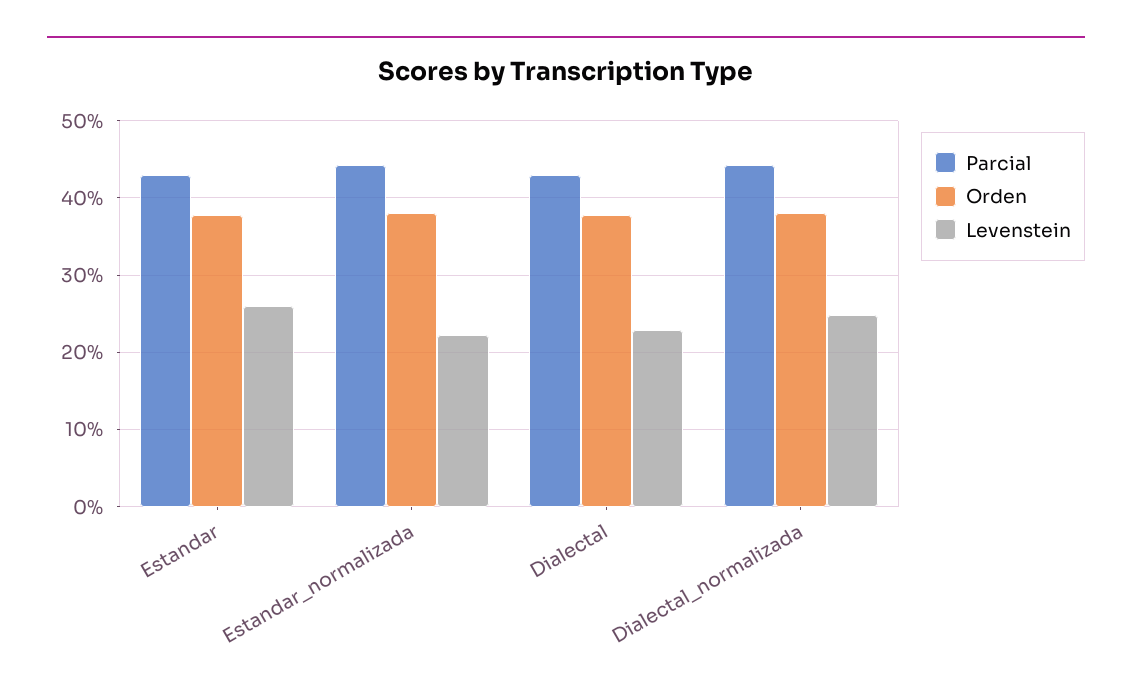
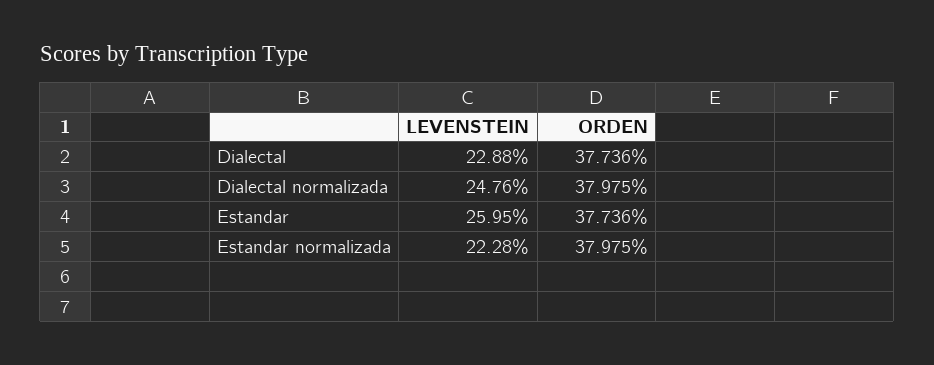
Parcial, Estandar: 43 -> none
Parcial, Estandar_normalizada: 44 -> none
Parcial, Dialectal: 43 -> none
Parcial, Dialectal_normalizada: 44 -> none

